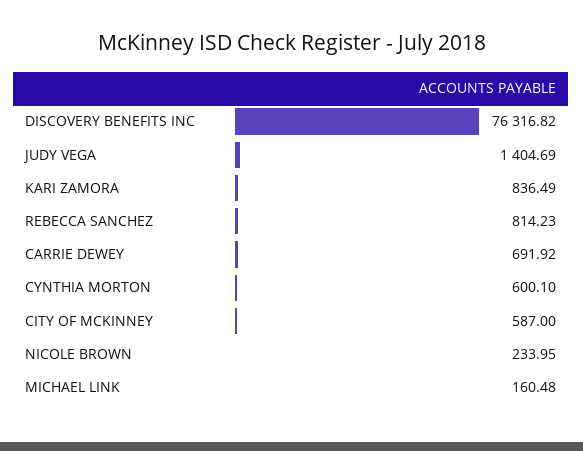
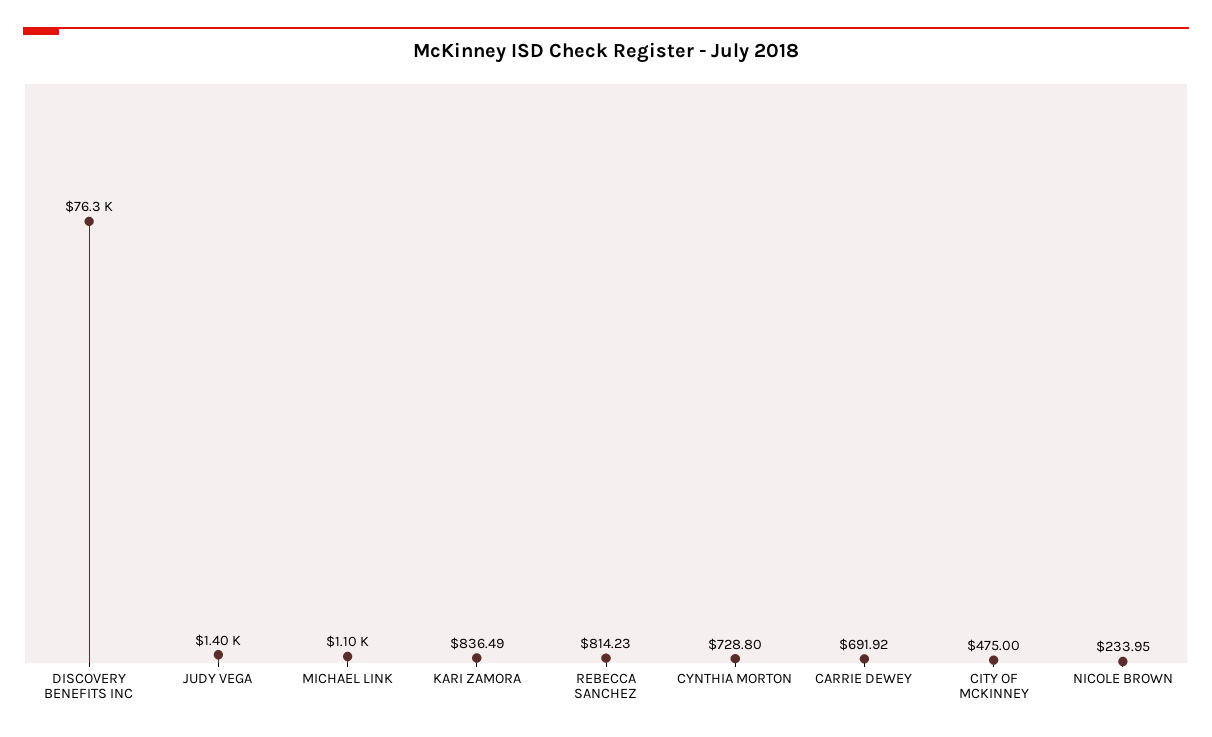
CYNTHIA MORTON: 600.1 -> 728.8
CITY OF MCKINNEY: 587 -> 475
MICHAEL LINK: 160.48 -> 1100

